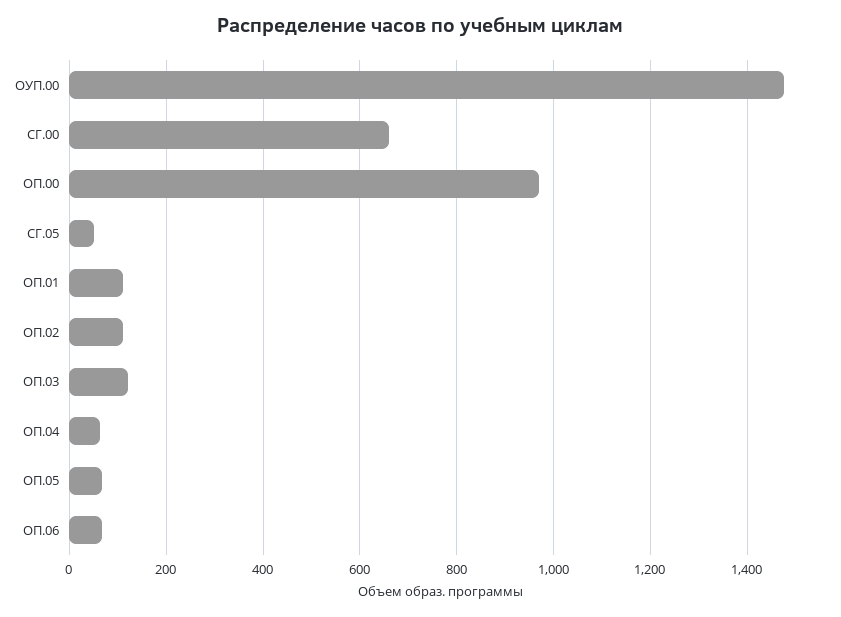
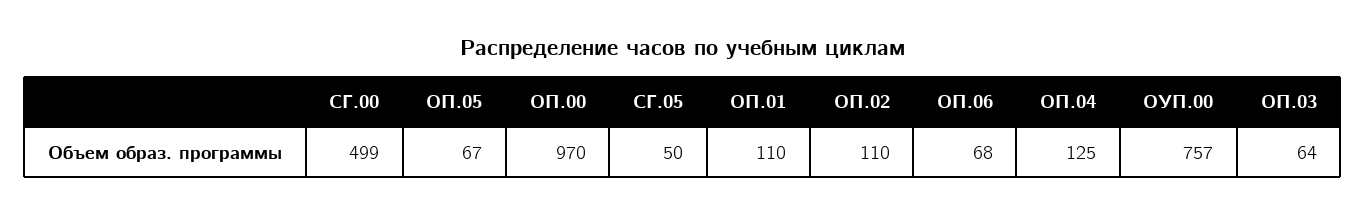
ОУП.00: 1480 -> 757
СГ.00: 660 -> 499
ОП.03: 120 -> 64
ОП.04: 60 -> 125

